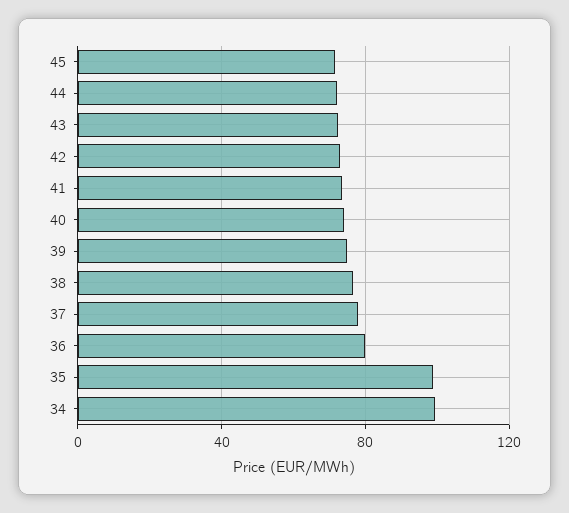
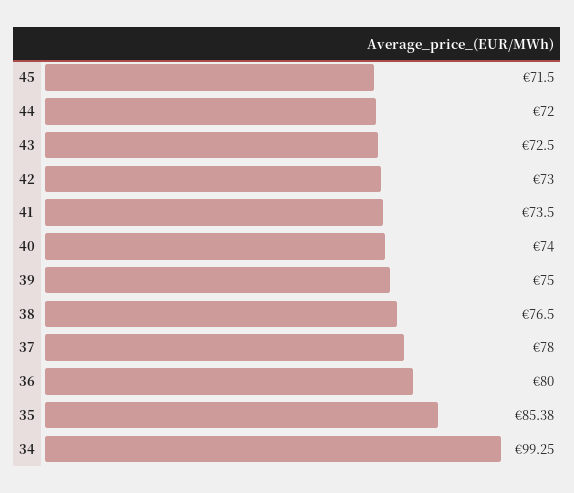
35: 100 -> 85.38

